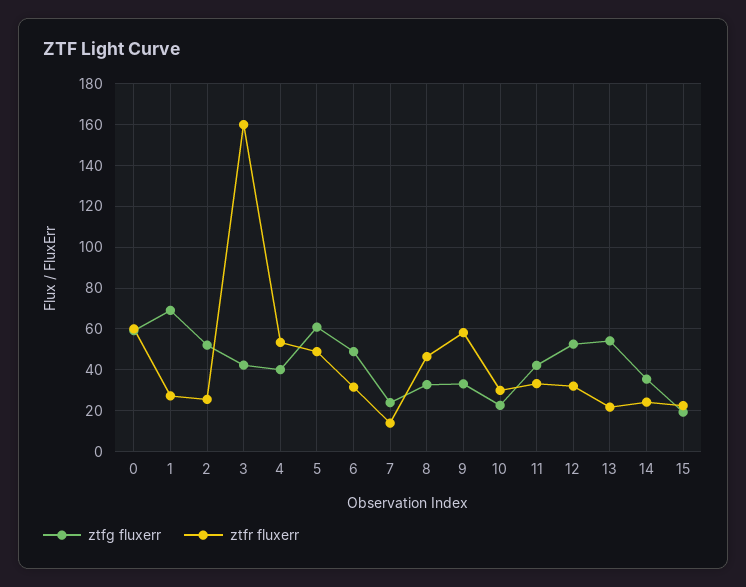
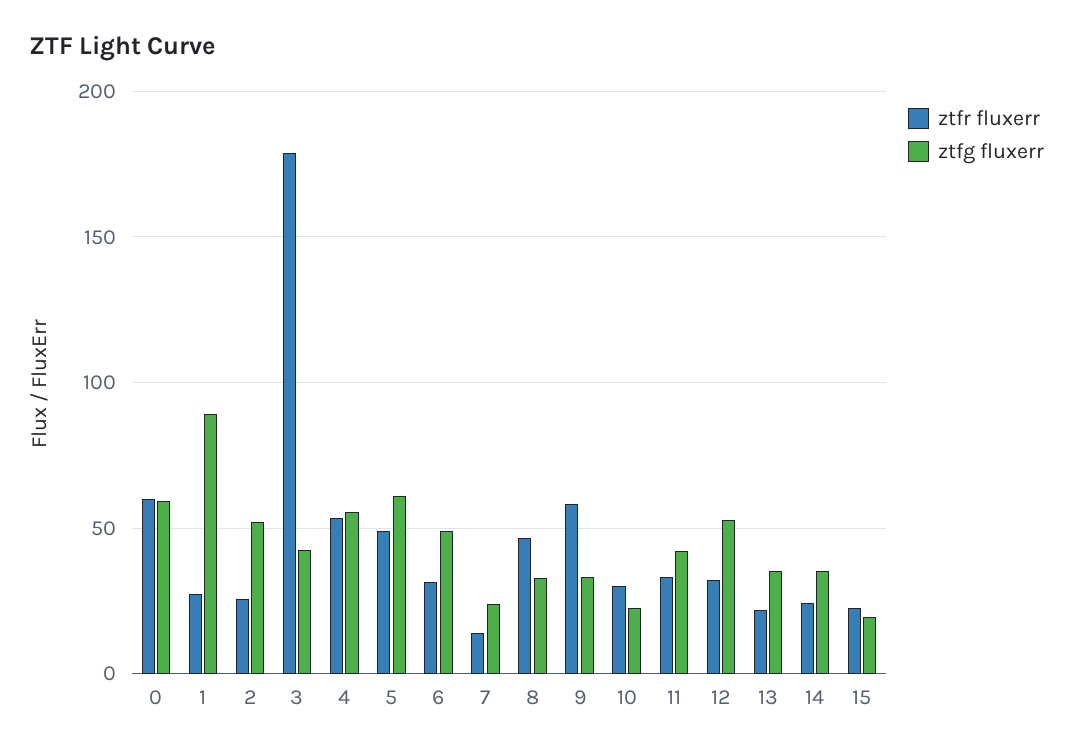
ztfg fluxerr, 1: 70 -> 90
ztfr fluxerr, 3: 160 -> 180
ztfg fluxerr, 4: 40 -> 55
ztfg fluxerr, 13: 55 -> 35

